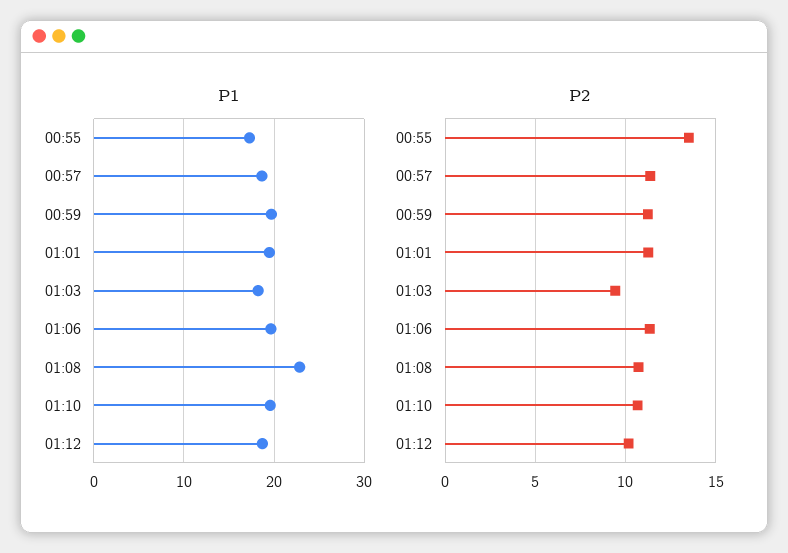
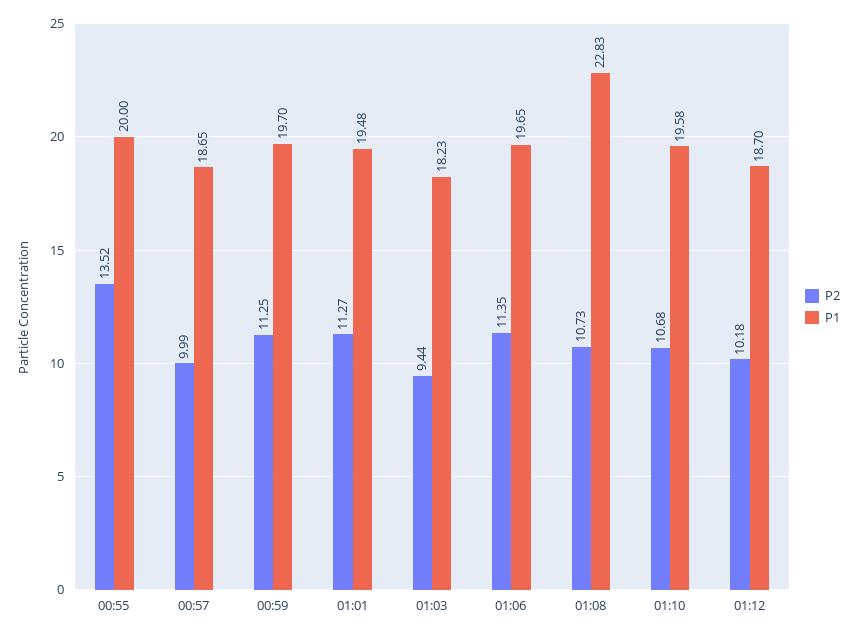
P1, 00:55: 17 -> 20
P2, 00:57: 11.5 -> 9.99

